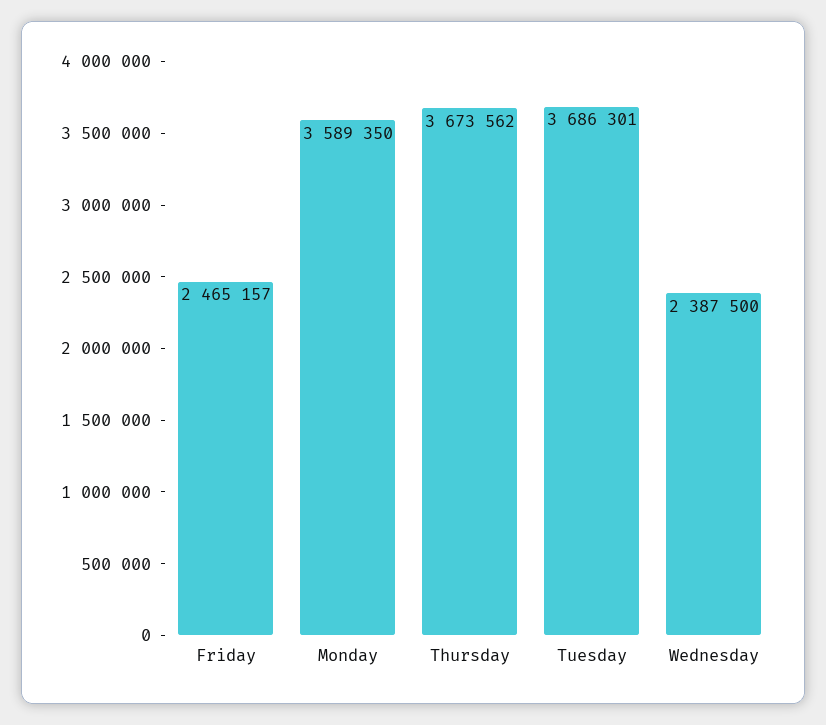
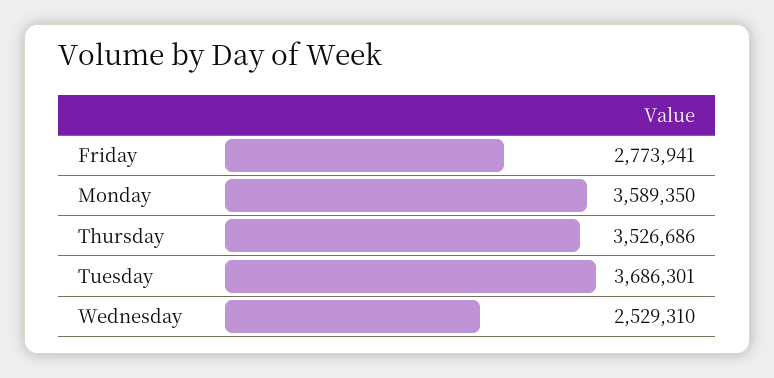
Friday: 2465157 -> 2773941
Thursday: 3673562 -> 3526686
Wednesday: 2387500 -> 2529310

